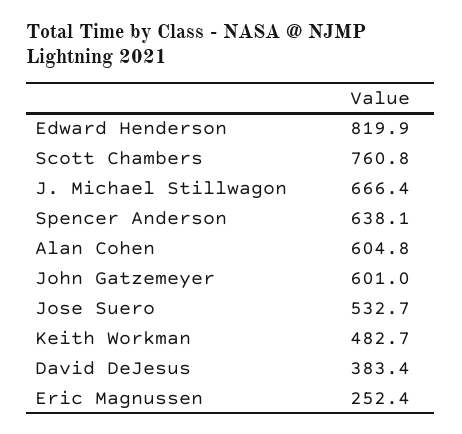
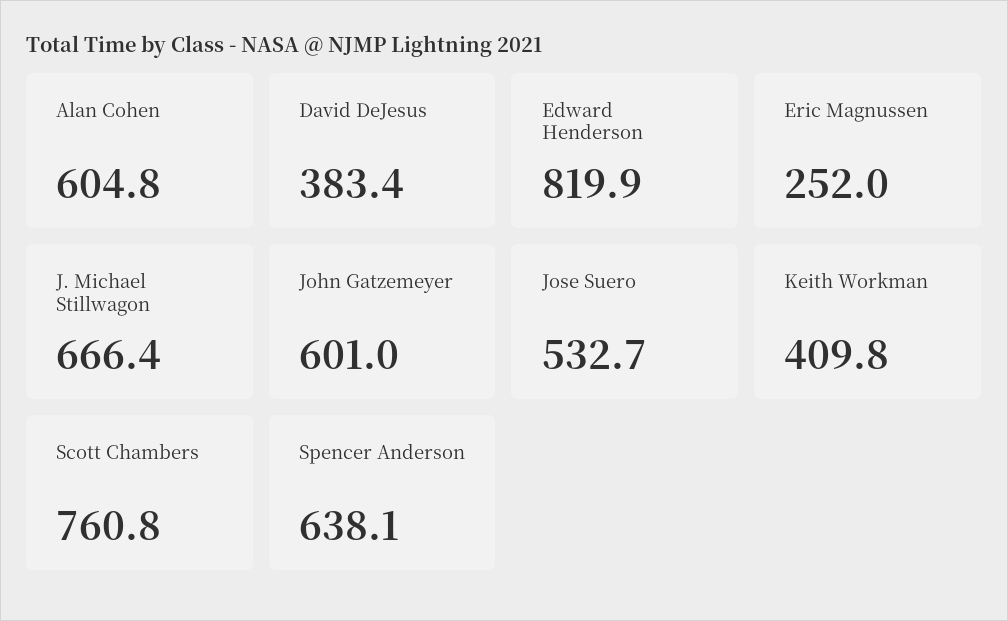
Keith Workman: 482.7 -> 409.8
Eric Magnussen: 252.4 -> 252

